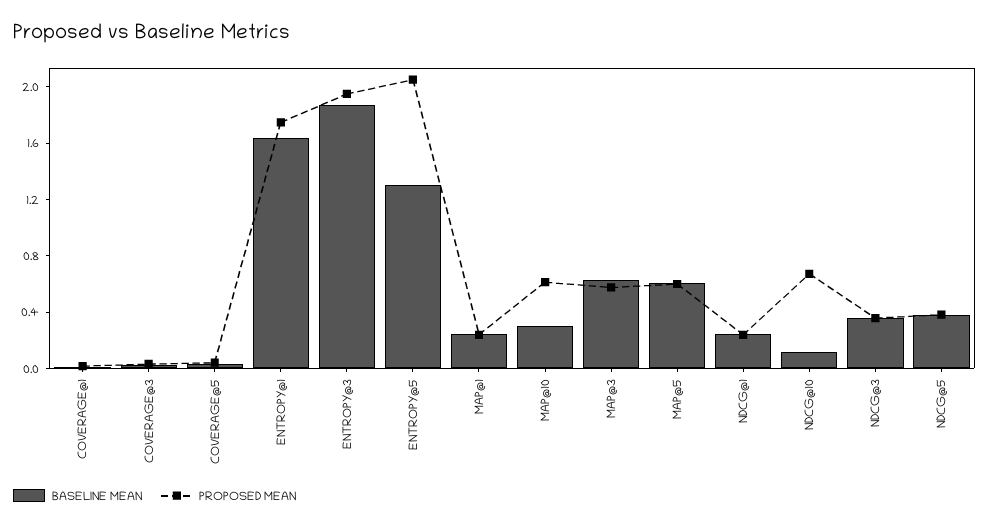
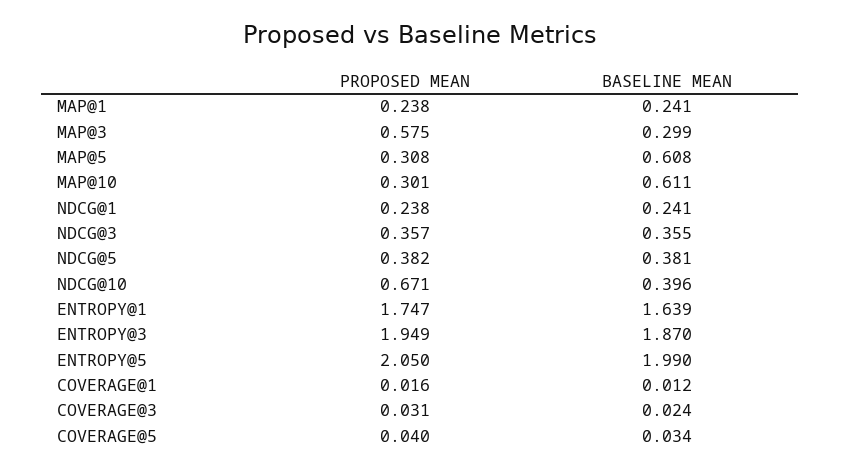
BASELINE MEAN, ENTROPY@5: 1.3 -> 1.99
BASELINE MEAN, MAP@10: 0.3 -> 0.611
PROPOSED MEAN, MAP@10: 0.6 -> 0.301
BASELINE MEAN, MAP@3: 0.6 -> 0.299
PROPOSED MEAN, MAP@5: 0.6 -> 0.308
BASELINE MEAN, NDCG@10: 0.1 -> 0.396

